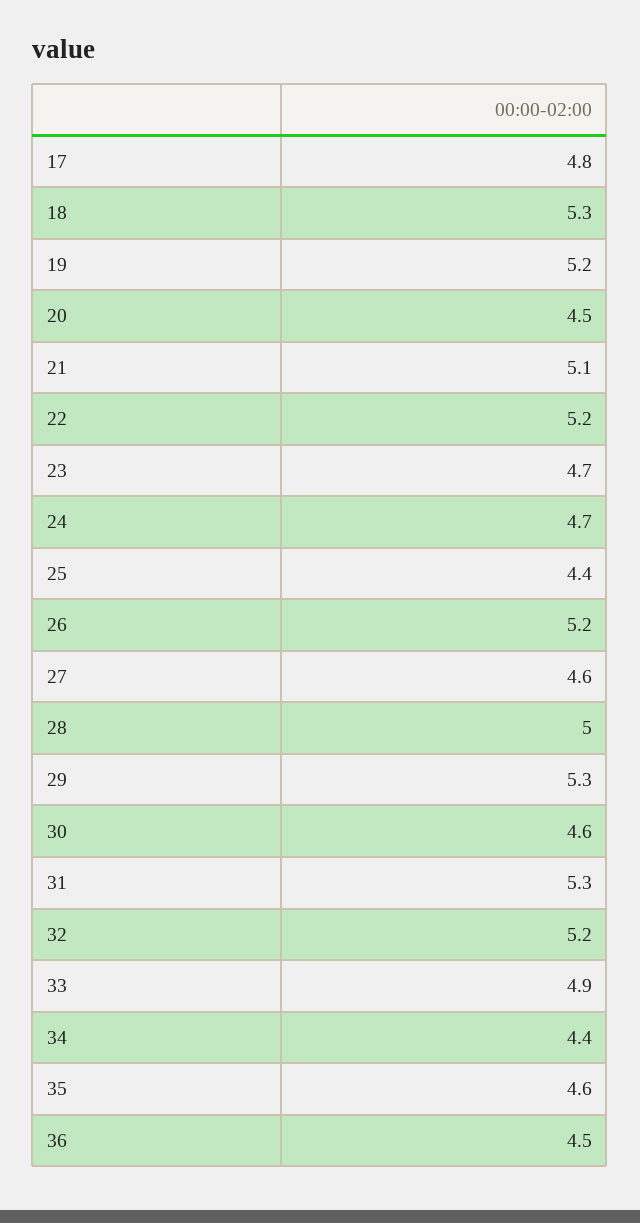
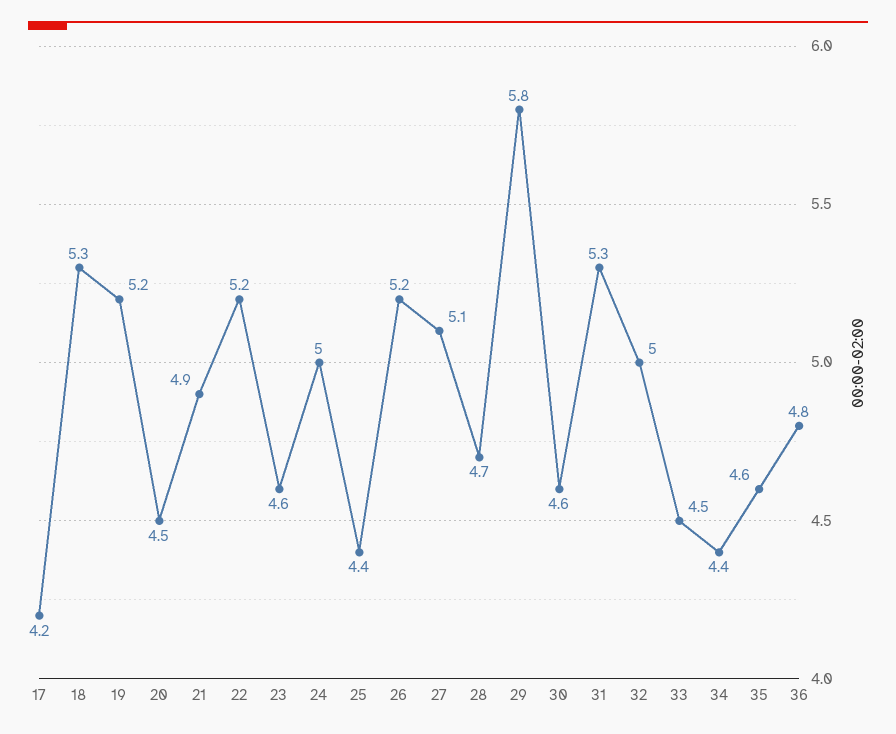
17: 4.8 -> 4.2
21: 5.1 -> 4.9
23: 4.7 -> 4.6
24: 4.7 -> 5
27: 4.6 -> 5.1
28: 5 -> 4.7
29: 5.3 -> 5.8
32: 5.2 -> 5
33: 4.9 -> 4.5
36: 4.5 -> 4.8

